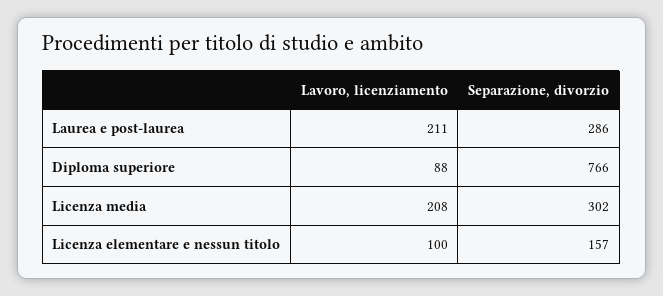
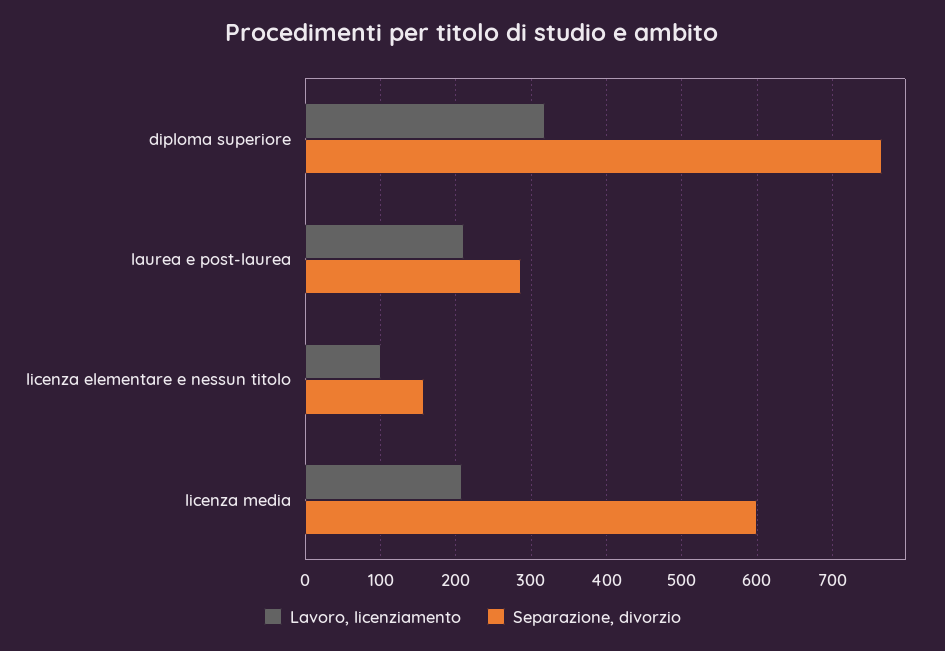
Lavoro, licenziamento, Diploma superiore: 88 -> 320
Separazione, divorzio, Licenza media: 302 -> 600

